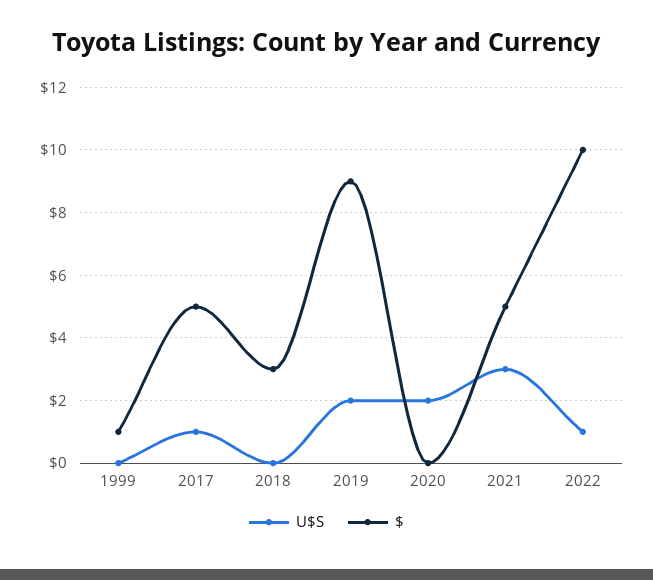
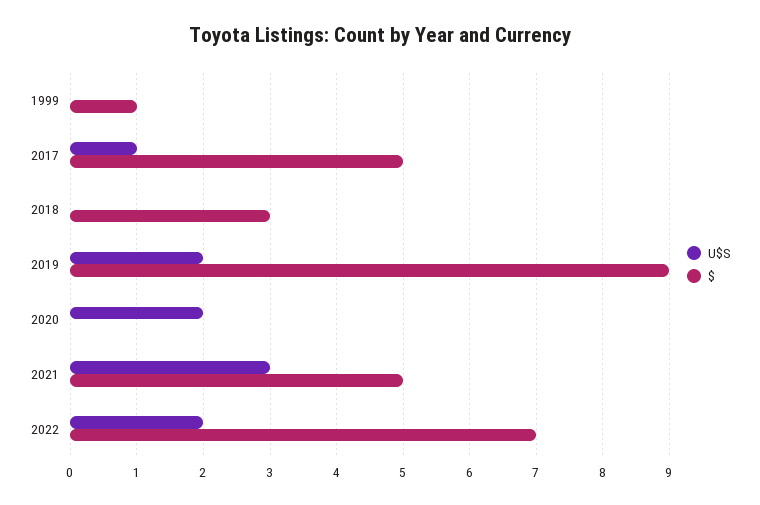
U$S, 2022: 1 -> 2
$, 2022: 10 -> 7

